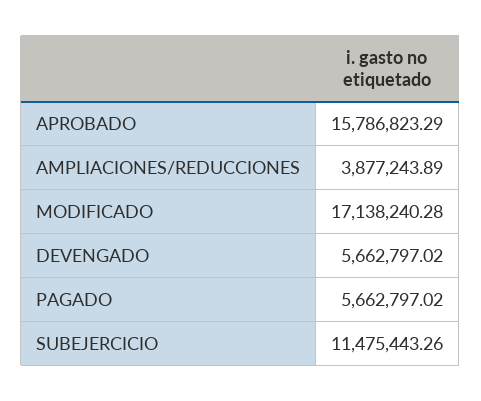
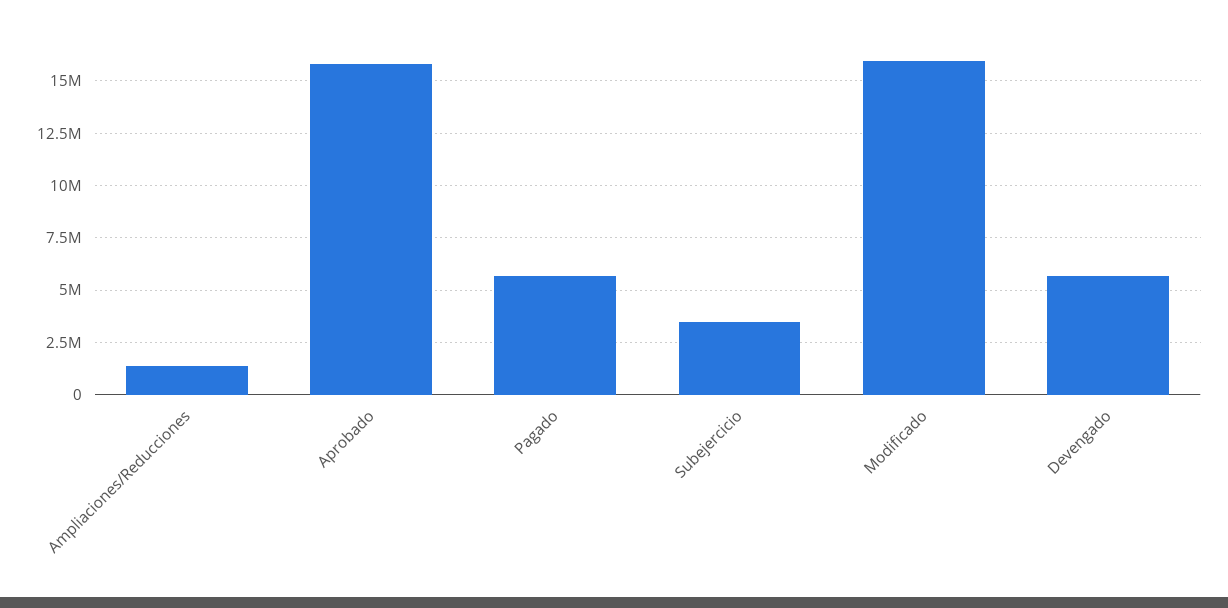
AMPLIACIONES/REDUCCIONES: 3877243.89 -> 1500000
MODIFICADO: 17138240.28 -> 16000000
SUBEJERCICIO: 11475443.26 -> 3500000

